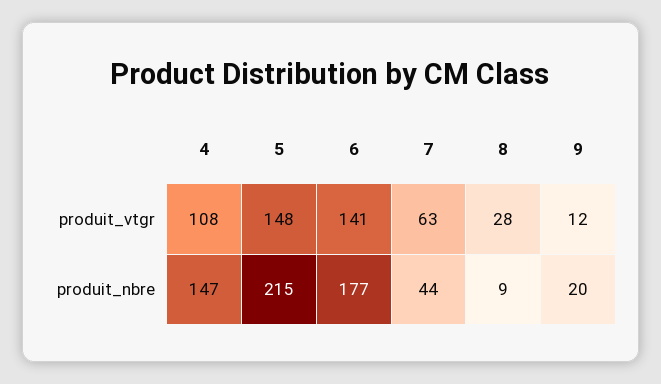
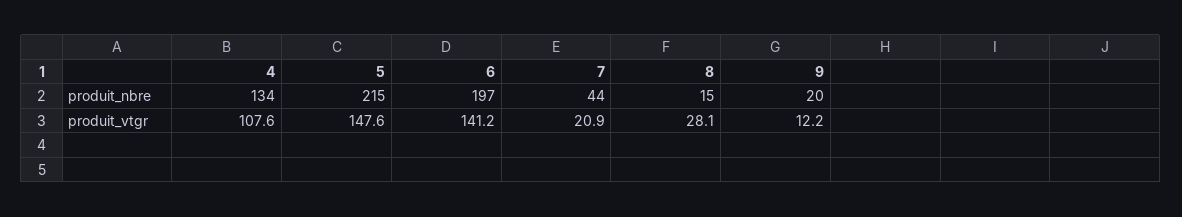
7, produit_vtgr: 63 -> 20.9
4, produit_nbre: 147 -> 134
6, produit_nbre: 177 -> 197
8, produit_nbre: 9 -> 15

